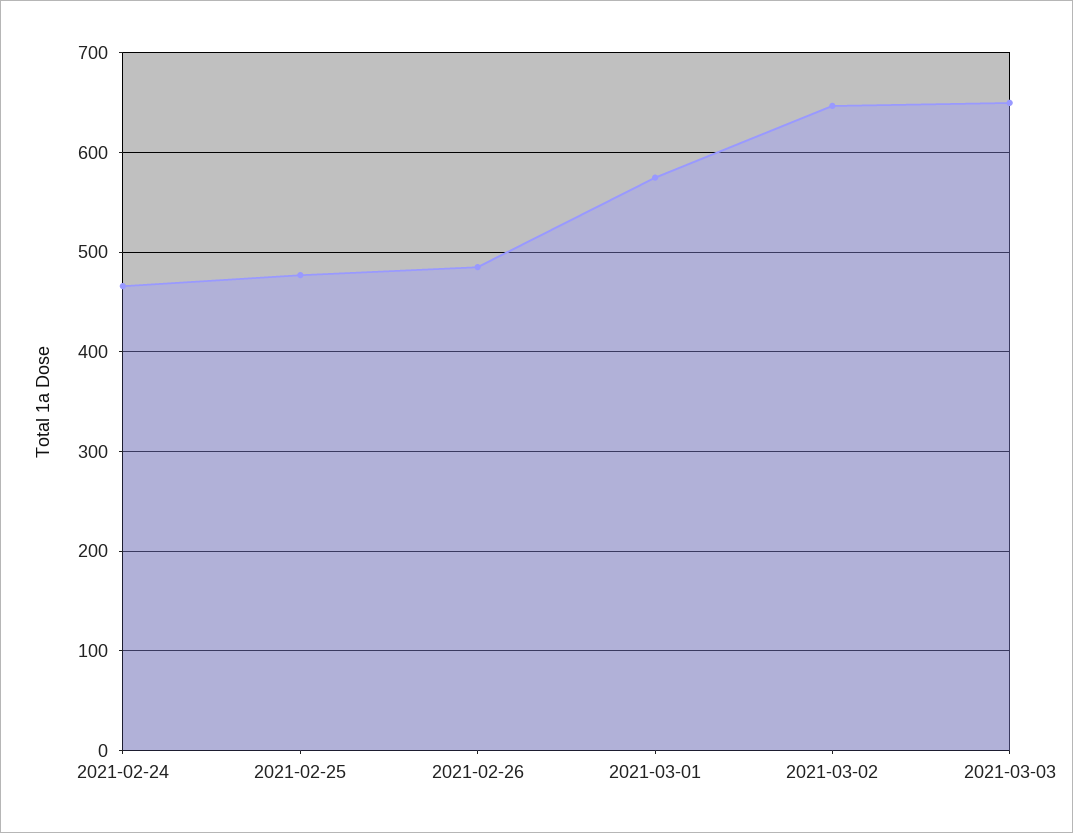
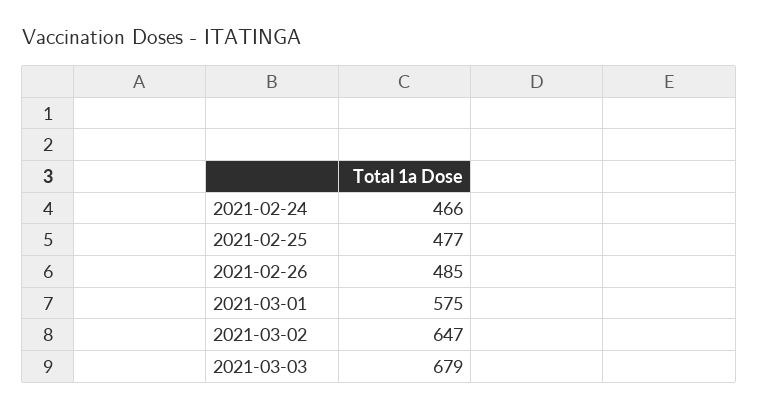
2021-03-03: 650 -> 679

